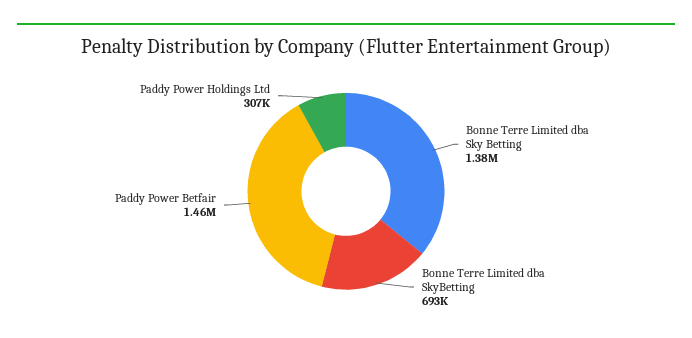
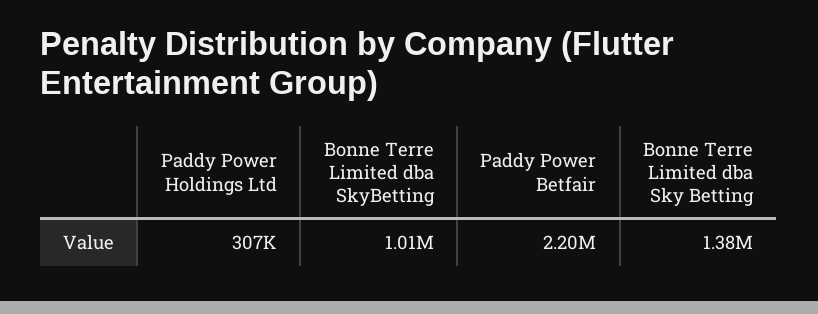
Bonne Terre Limited dba SkyBetting: 693000 -> 1010000
Paddy Power Betfair: 1460000 -> 2200000

